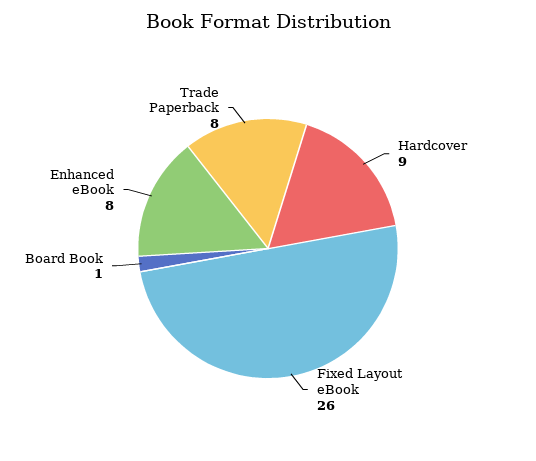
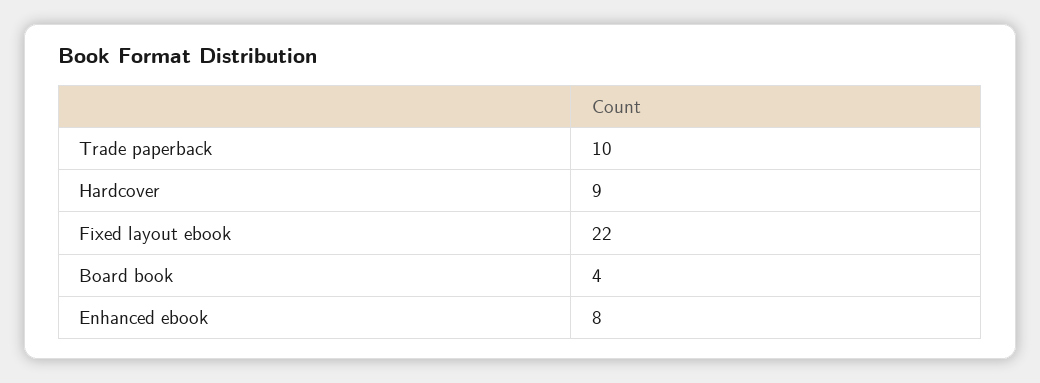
Fixed Layout eBook: 26 -> 22
Board Book: 1 -> 4
Trade Paperback: 8 -> 10

